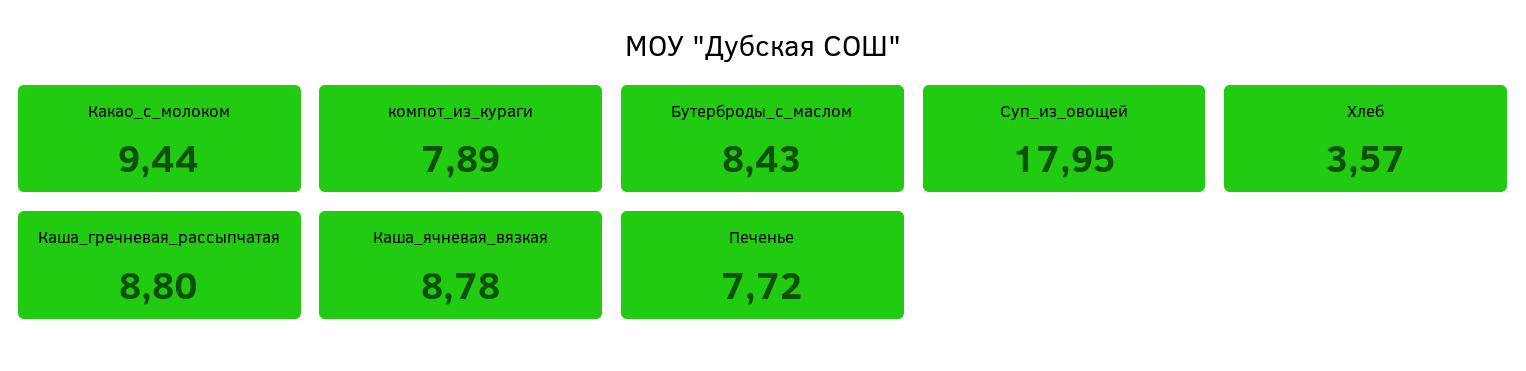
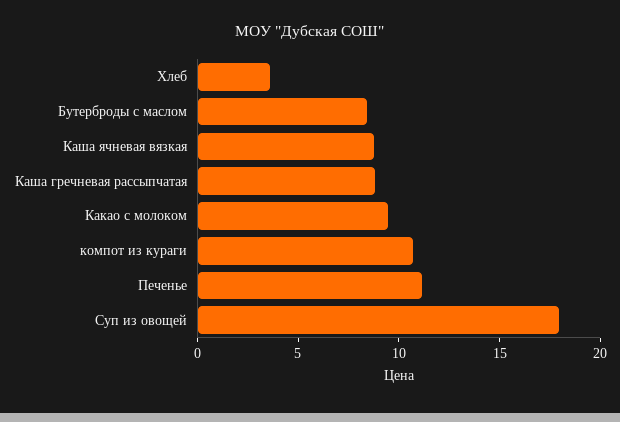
компот_из_кураги: 7.89 -> 11
Печенье: 7.72 -> 11

